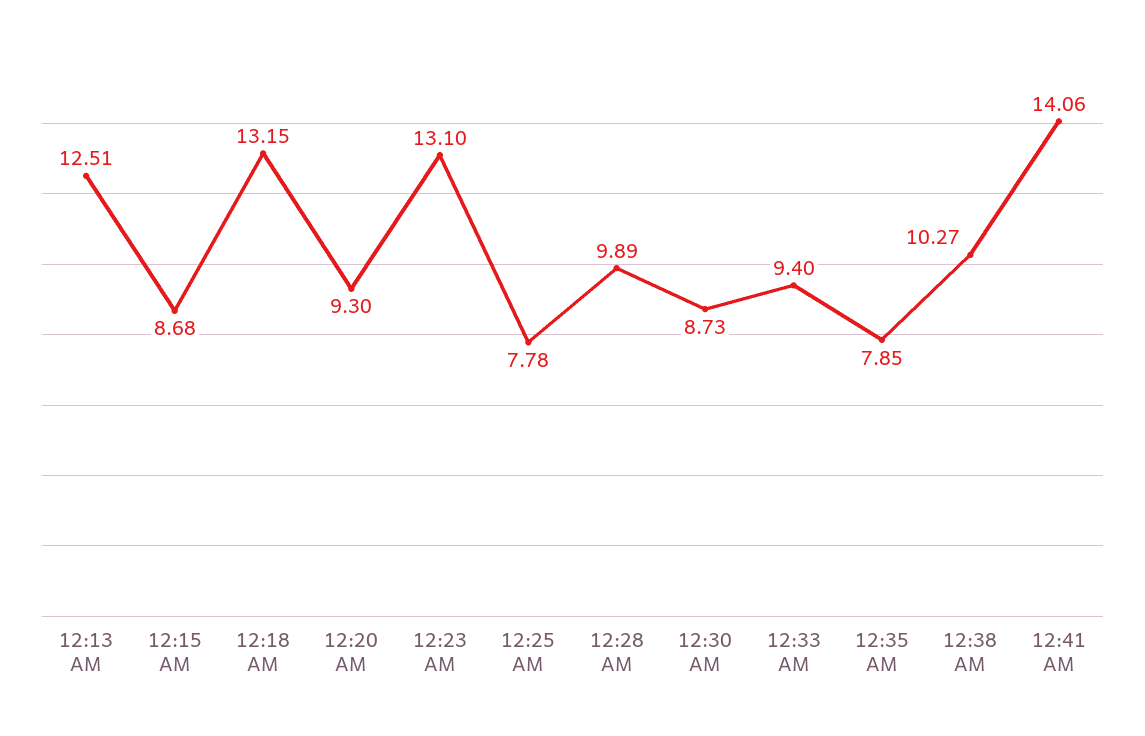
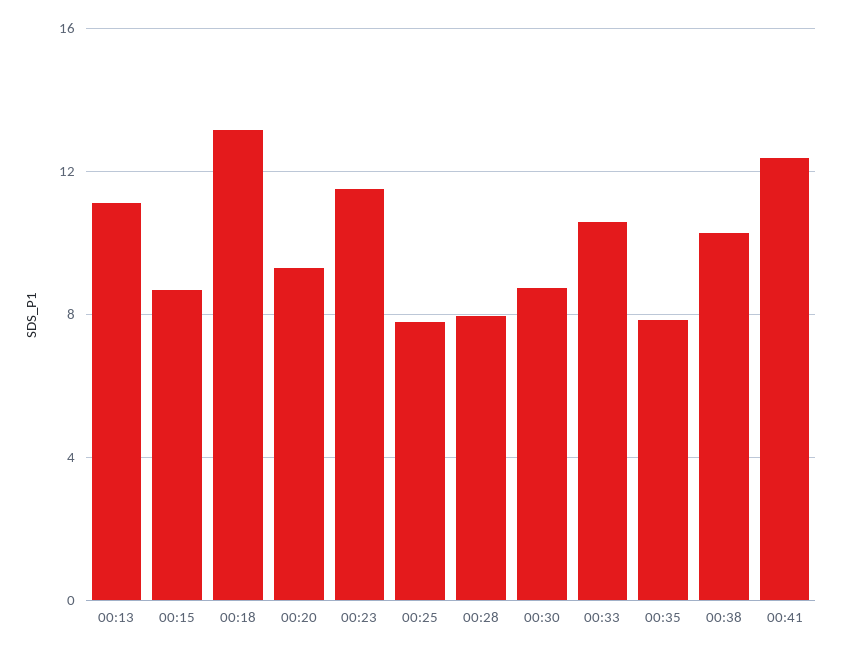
12:13 AM: 12.51 -> 11
12:23 AM: 13.1 -> 11.5
12:28 AM: 9.89 -> 8
12:33 AM: 9.4 -> 10.5
12:41 AM: 14.06 -> 12.5

